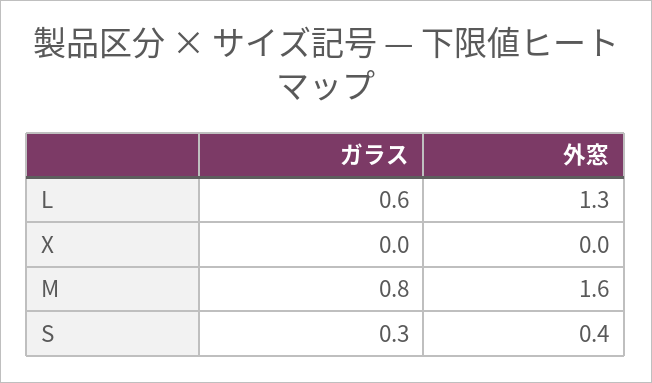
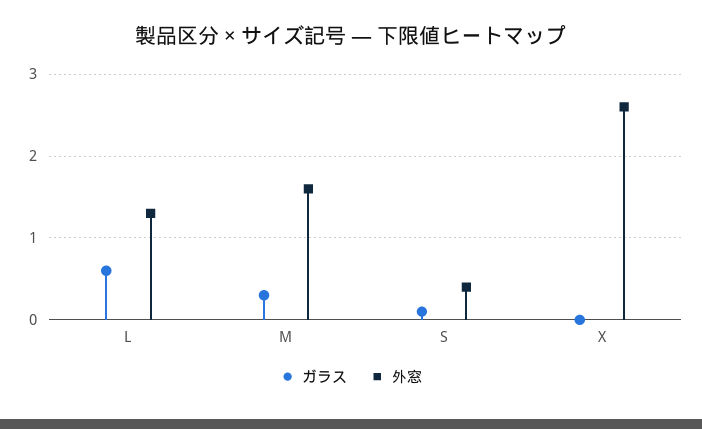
外窓, X: 0 -> 2.6
ガラス, M: 0.8 -> 0.3
ガラス, S: 0.3 -> 0.1

